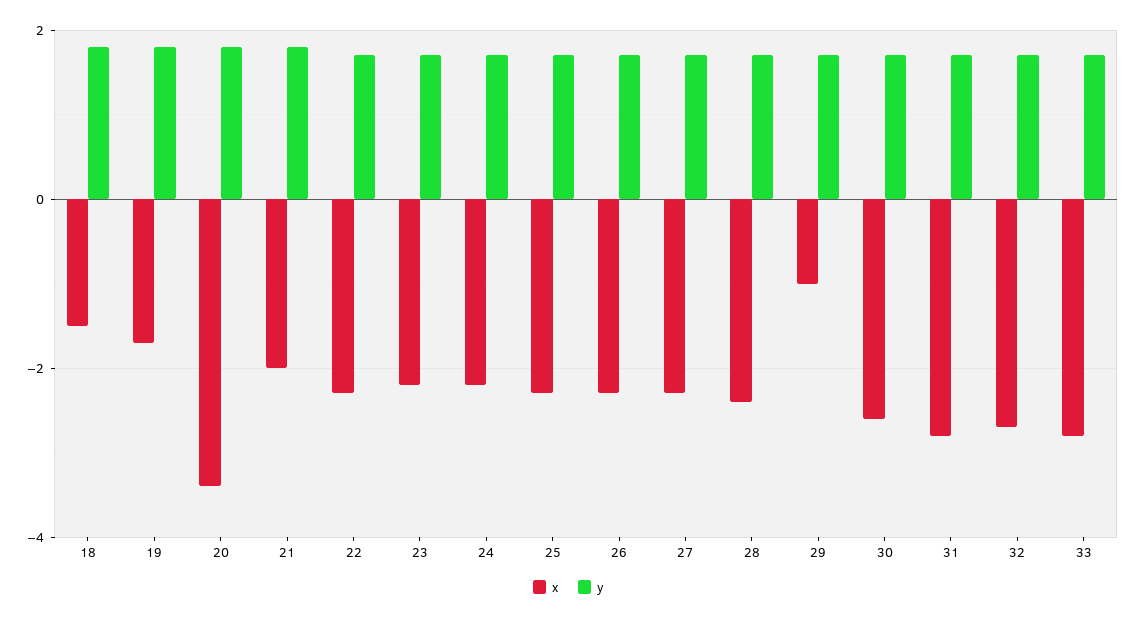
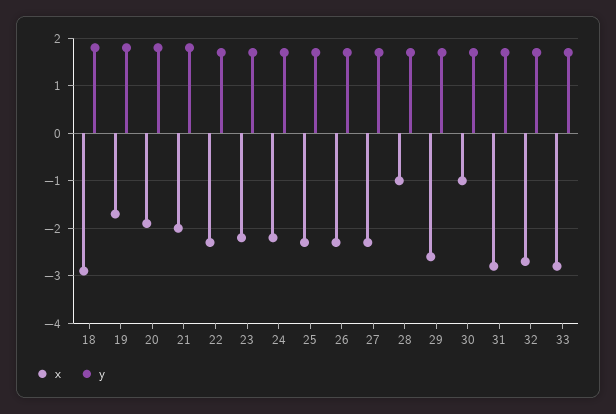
x, 18: -1.5 -> -3
x, 20: -3.5 -> -2
x, 28: -2.5 -> -1
x, 29: -1 -> -2.5
x, 30: -2.5 -> -1

